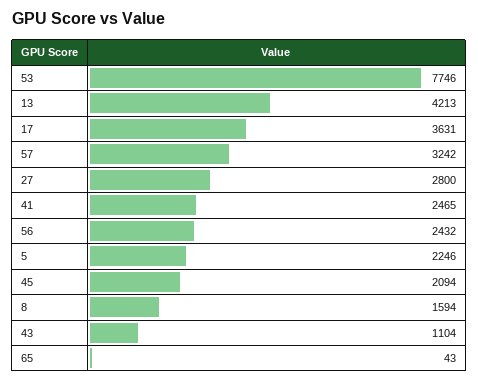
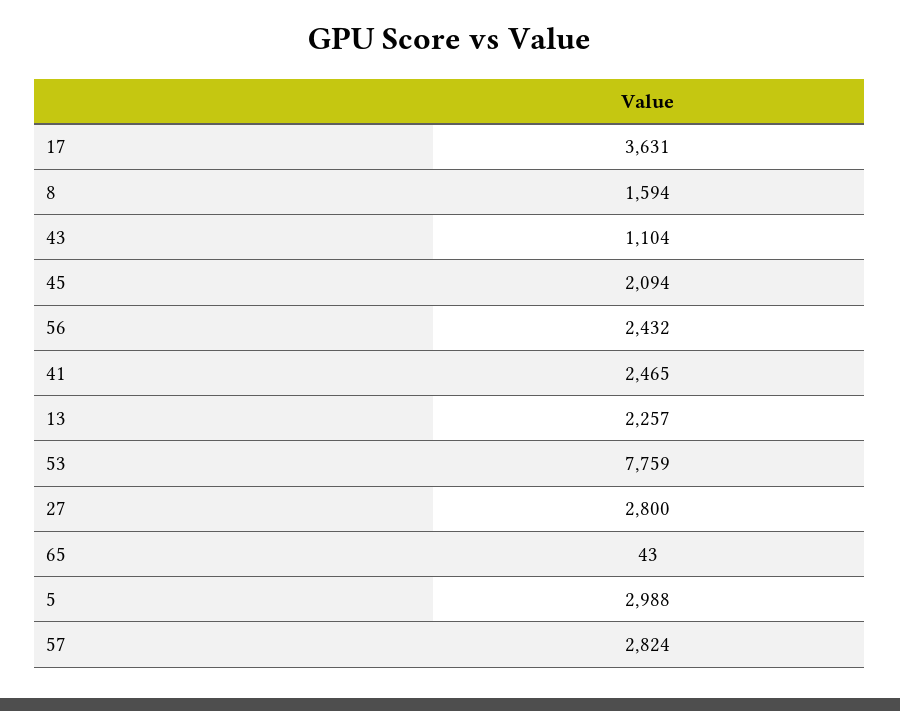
53: 7746 -> 7759
13: 4213 -> 2257
57: 3242 -> 2824
5: 2246 -> 2988

